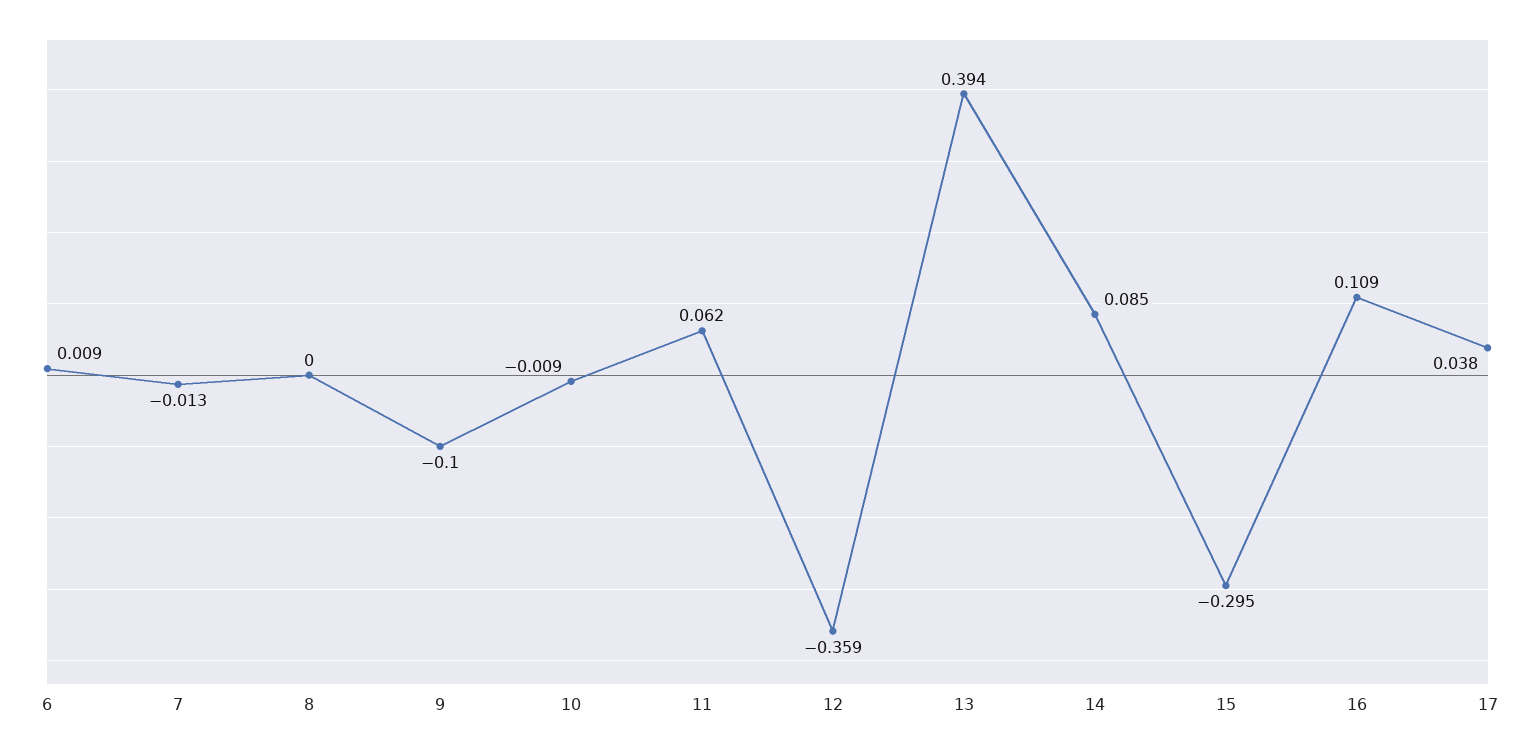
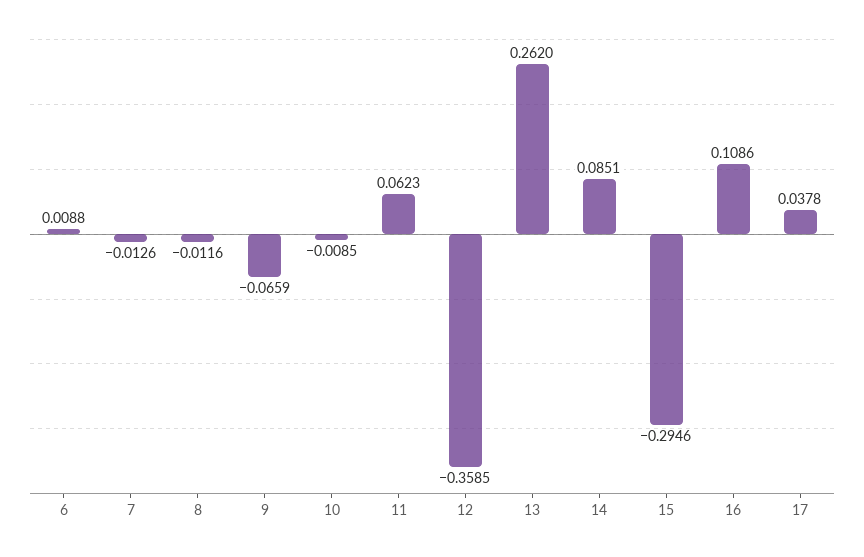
8: 0 -> -0.0116
9: -0.1 -> -0.0659
13: 0.394 -> 0.262

